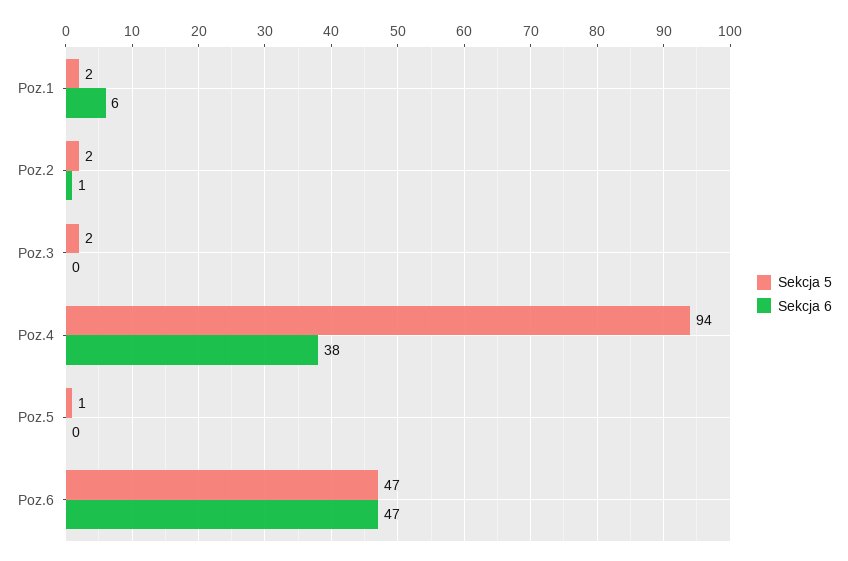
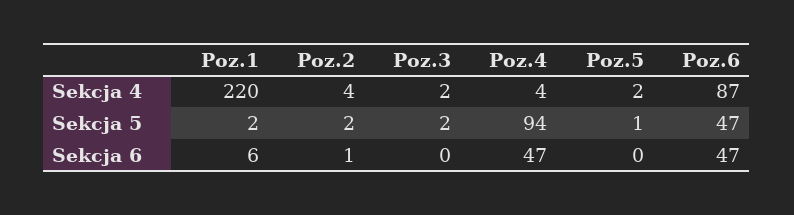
Sekcja 6, Poz.4: 38 -> 47
Sekcja 4, Poz.1: none -> 220
Sekcja 4, Poz.2: none -> 4
Sekcja 4, Poz.3: none -> 2
Sekcja 4, Poz.4: none -> 4
Sekcja 4, Poz.5: none -> 2
Sekcja 4, Poz.6: none -> 87

